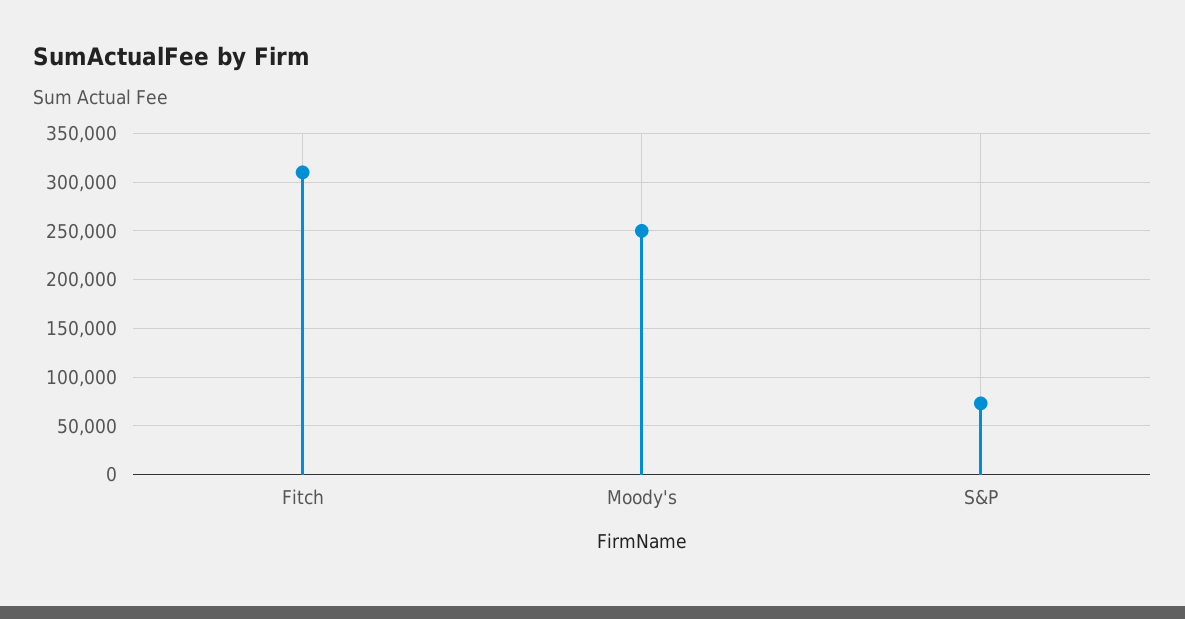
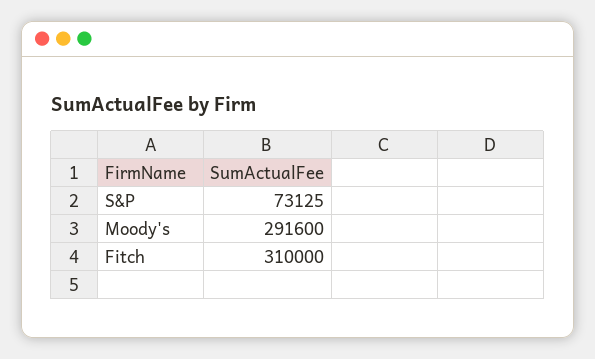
Moody's: 250000 -> 291600

